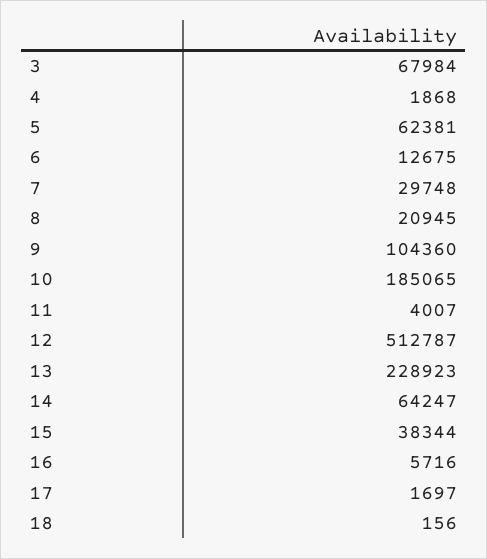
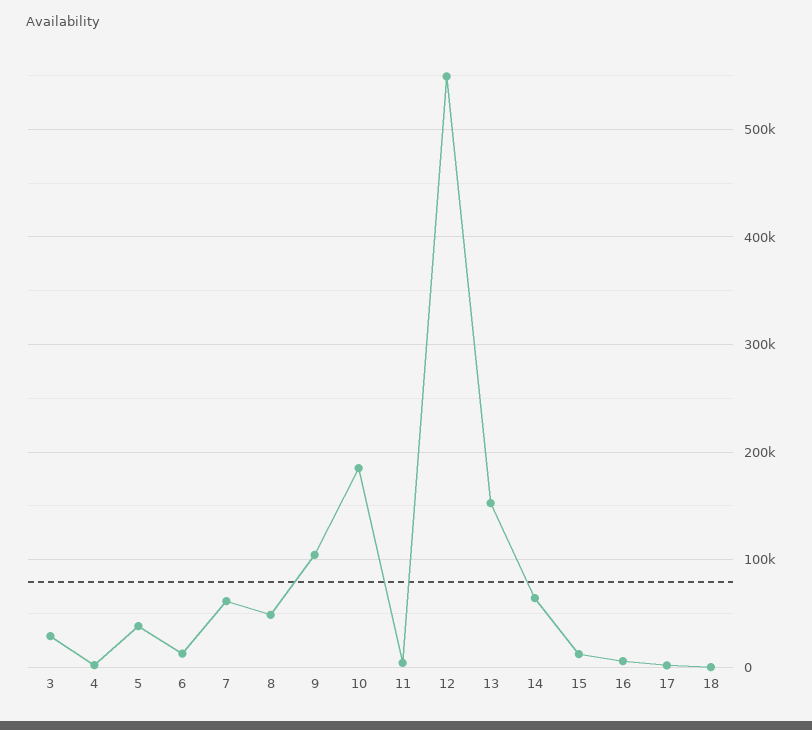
3: 67984 -> 30000
5: 62381 -> 40000
7: 29748 -> 60000
8: 20945 -> 50000
12: 512787 -> 550000
13: 228923 -> 150000
15: 38344 -> 10000

